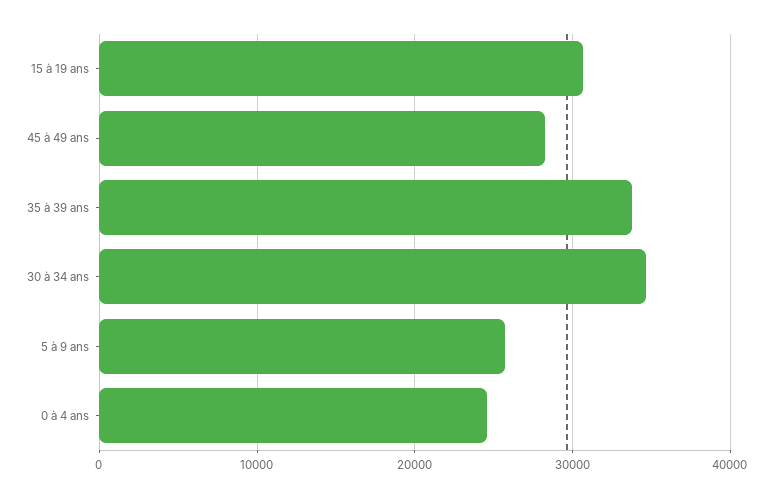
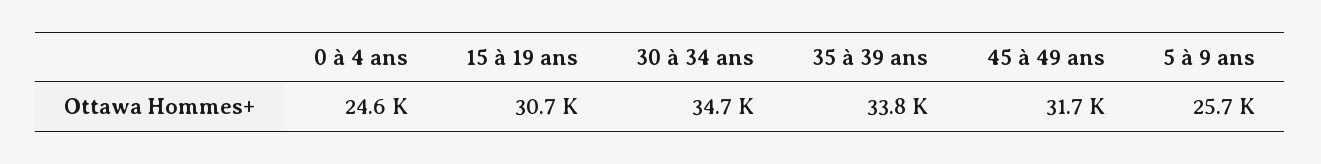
45 à 49 ans: 28000 -> 31700

